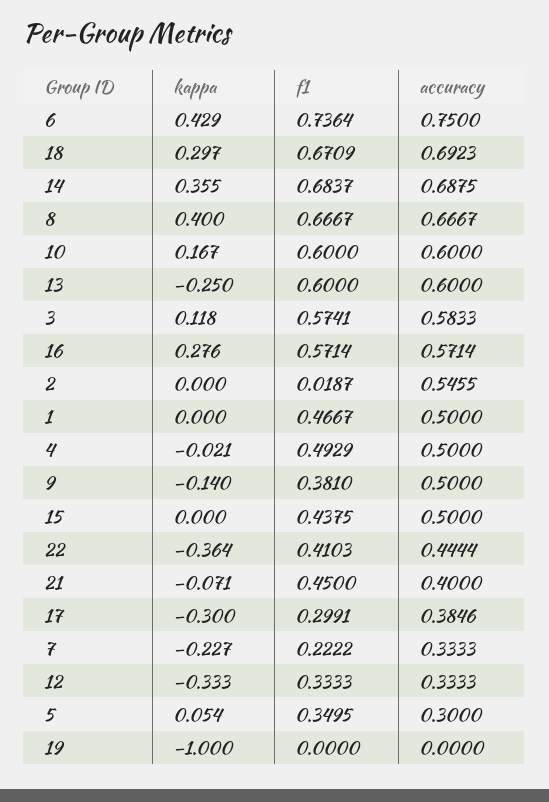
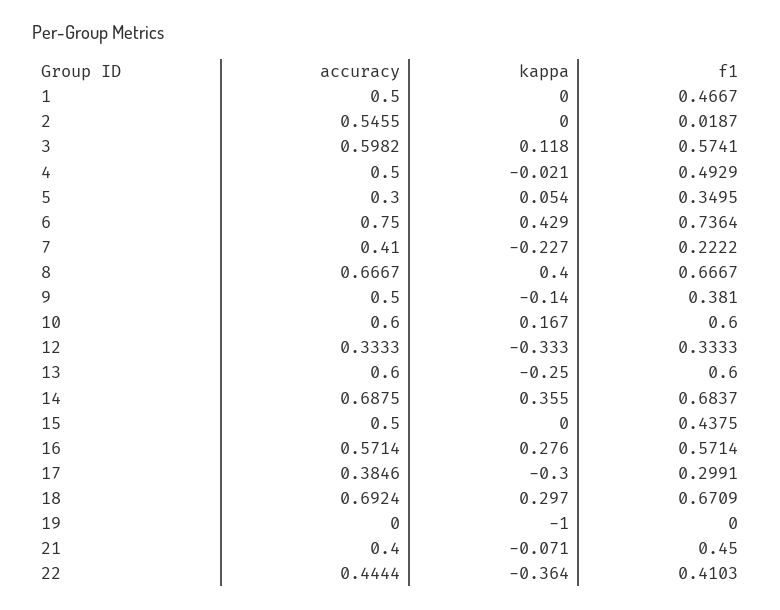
accuracy, 18: 0.6923 -> 0.6924
accuracy, 3: 0.5833 -> 0.5982
accuracy, 7: 0.3333 -> 0.41

